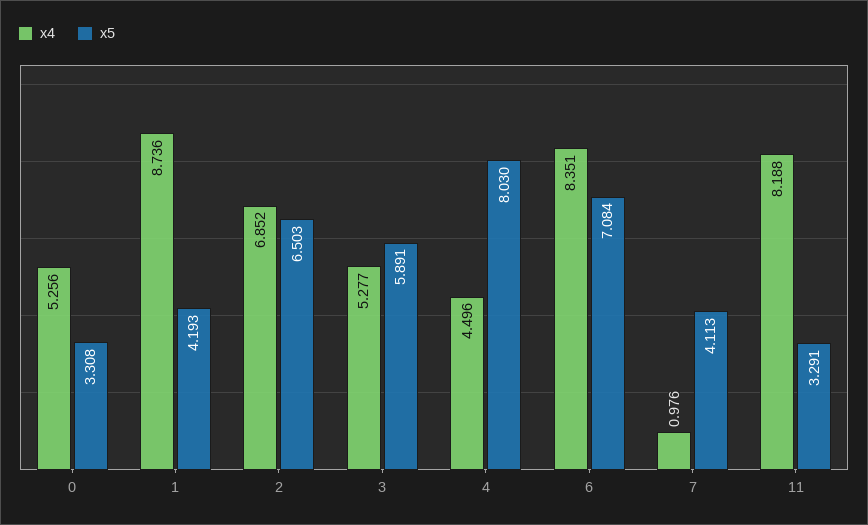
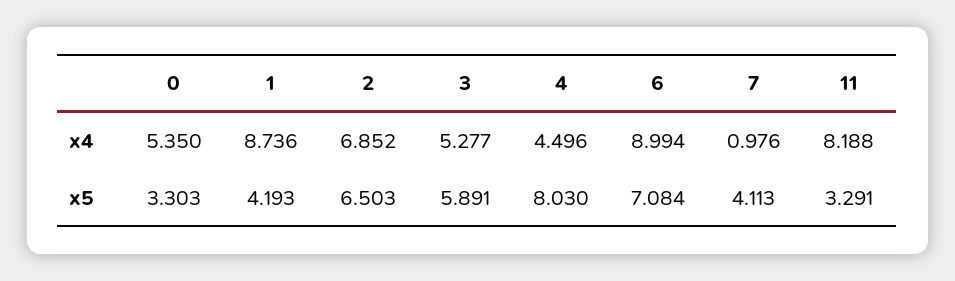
x4, 0: 5.256 -> 5.35
x5, 0: 3.308 -> 3.303
x4, 6: 8.351 -> 8.994

